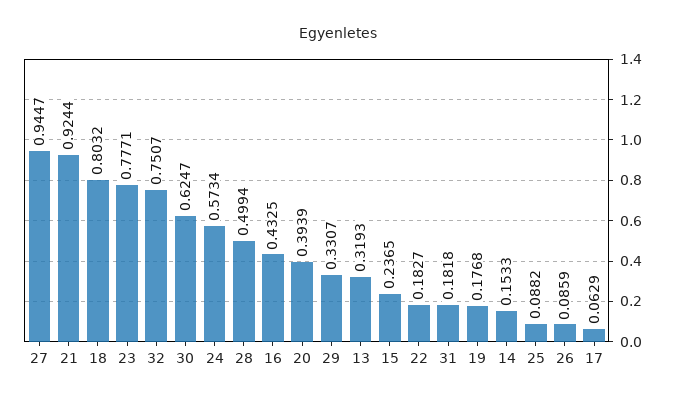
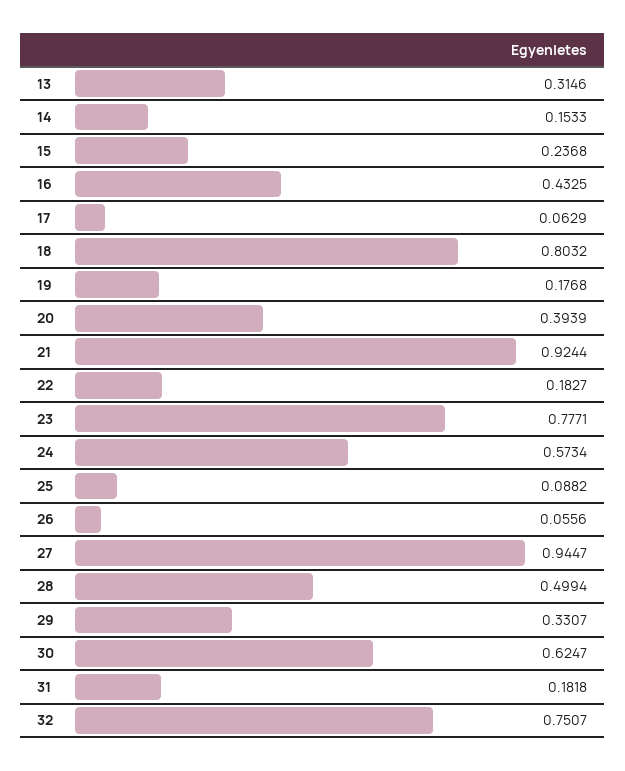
13: 0.3193 -> 0.3146
15: 0.2365 -> 0.2368
26: 0.0859 -> 0.0556

